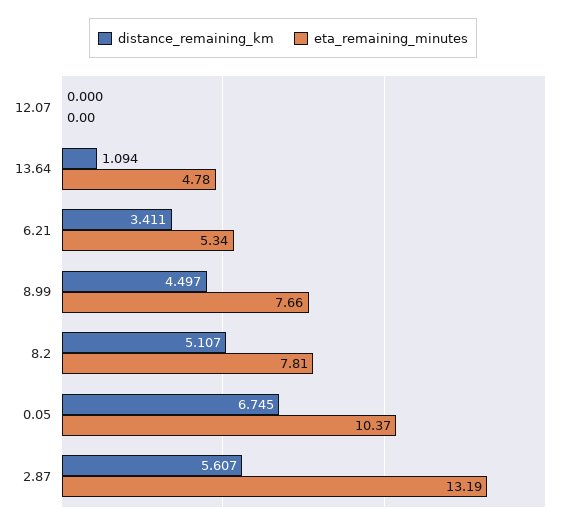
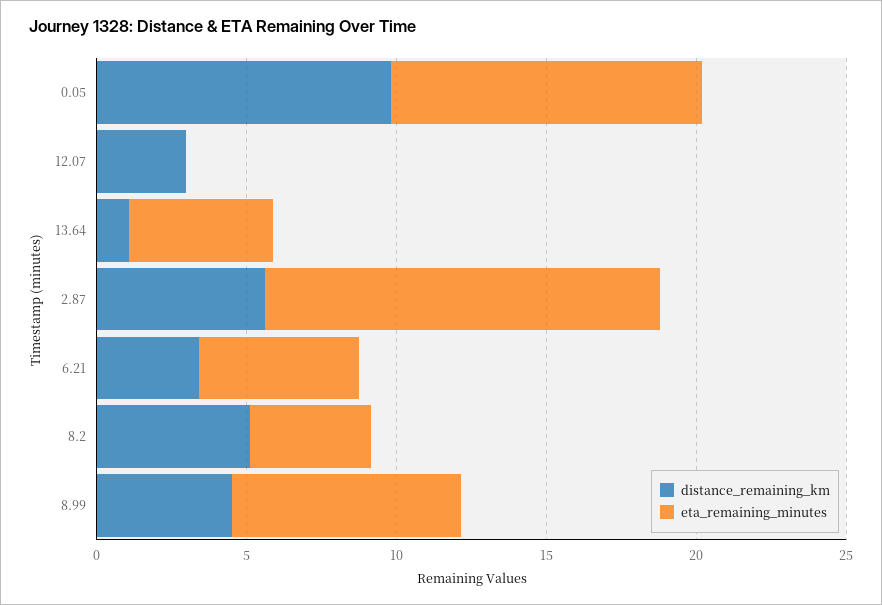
distance_remaining_km, 12.07: 0 -> 3
eta_remaining_minutes, 8.2: 7.81 -> 4
distance_remaining_km, 0.05: 6.745 -> 10

